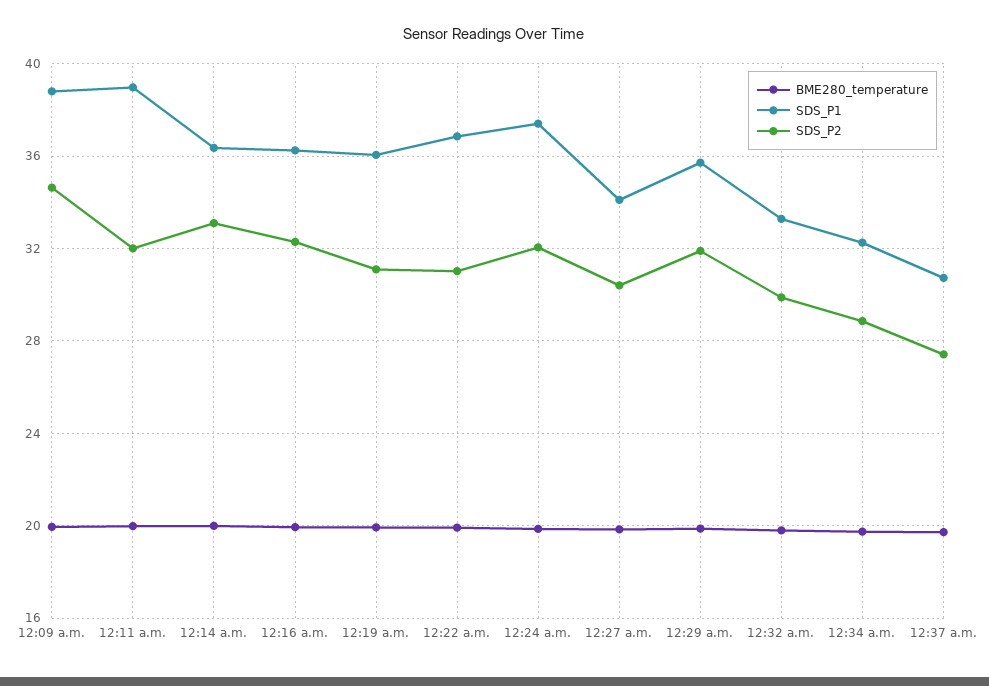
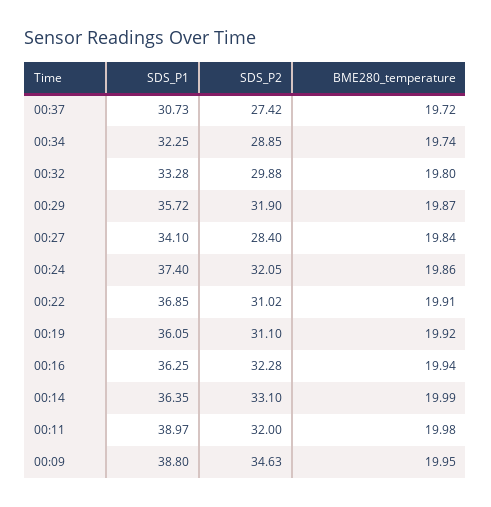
SDS_P2, 12:27 a.m.: 30.5 -> 28.4

